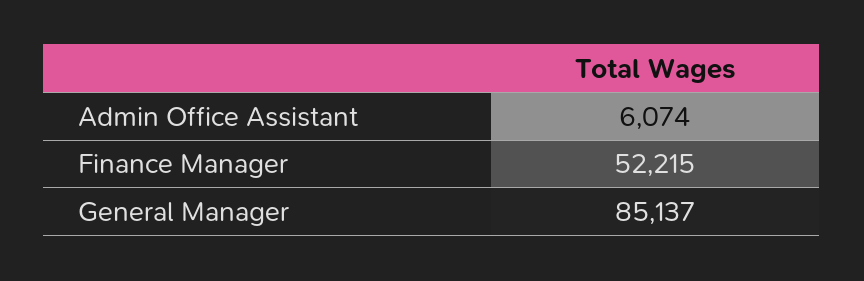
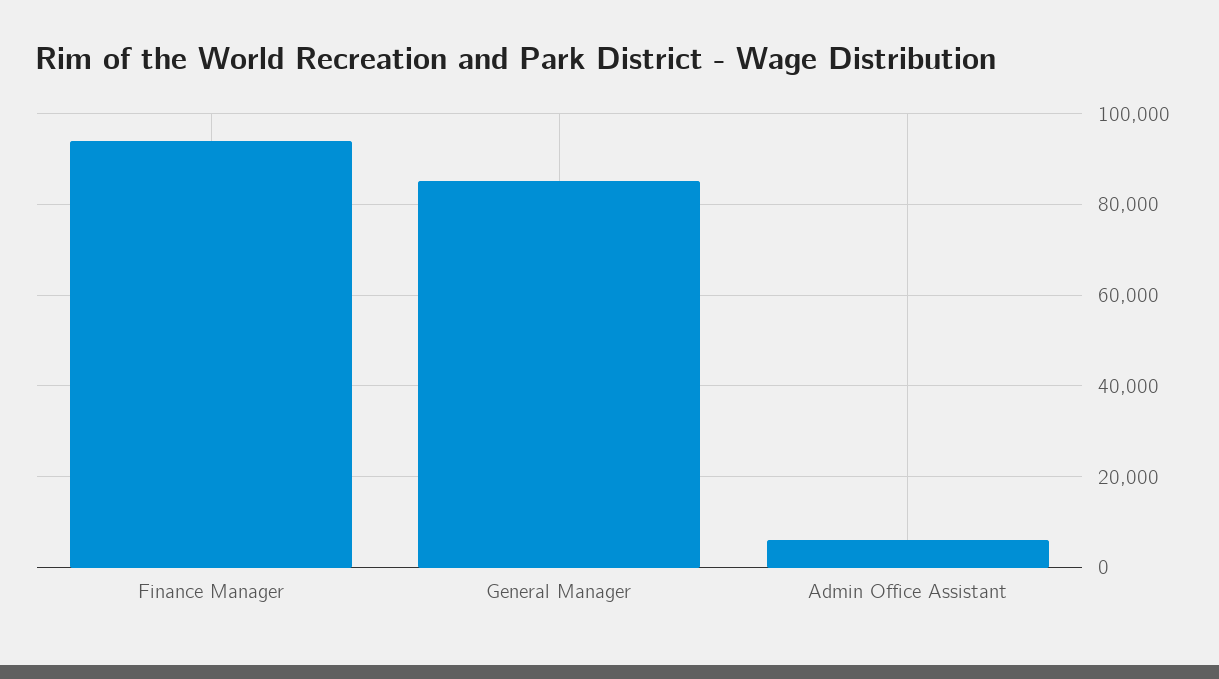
Finance Manager: 52215 -> 94000

